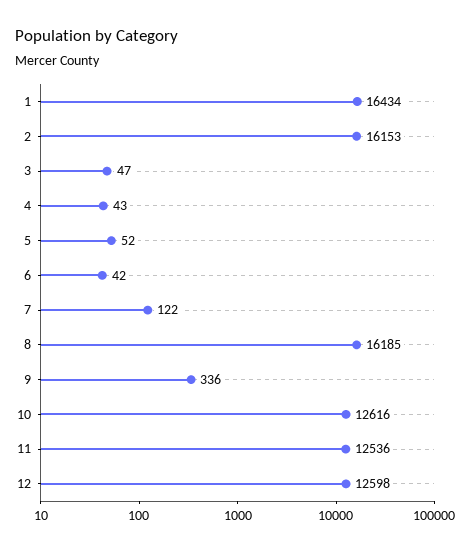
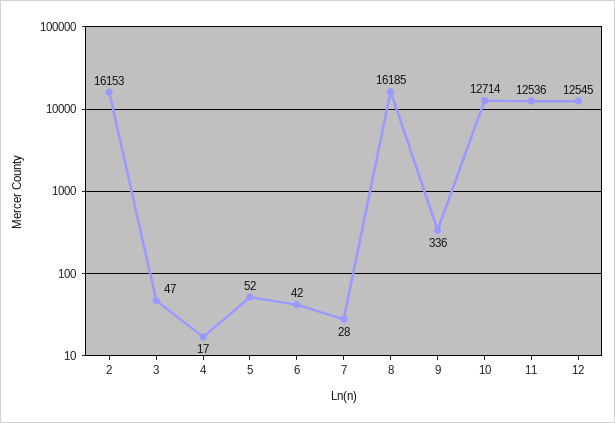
1: 16434 -> none
4: 43 -> 17
7: 122 -> 28
10: 12616 -> 12714
12: 12598 -> 12545

